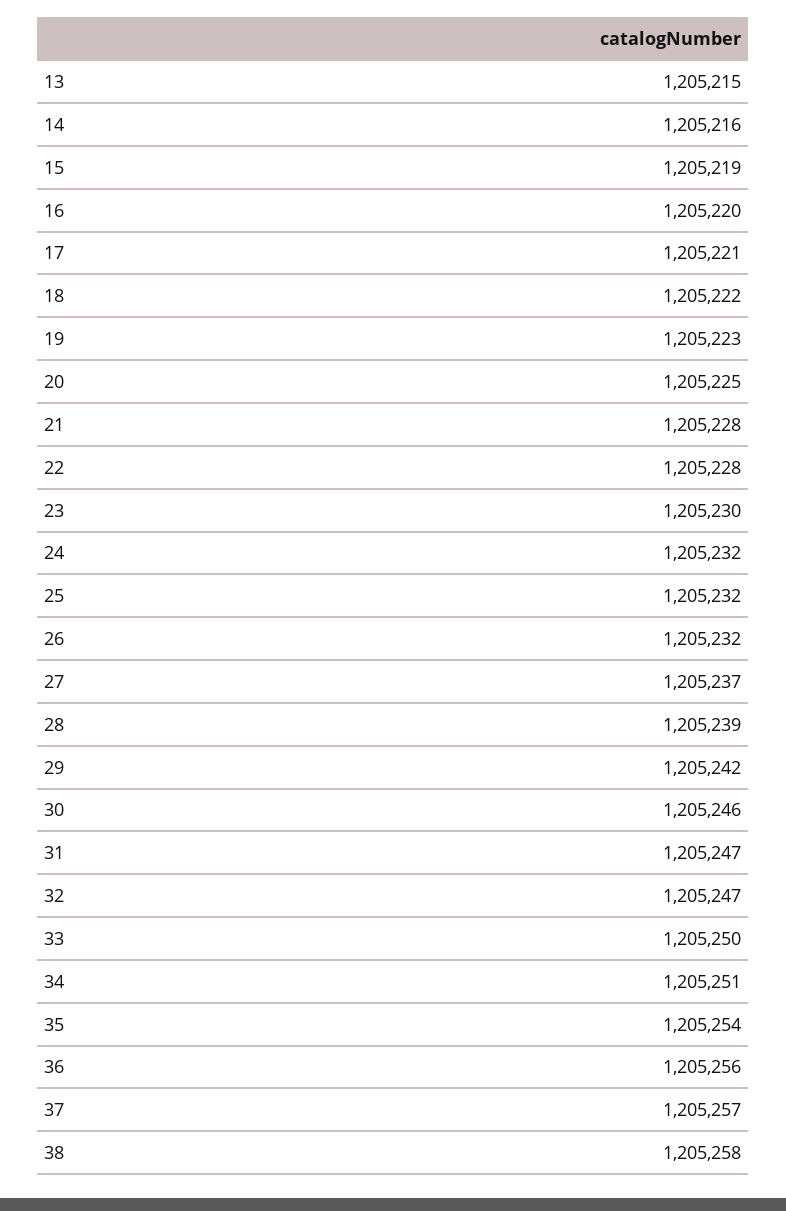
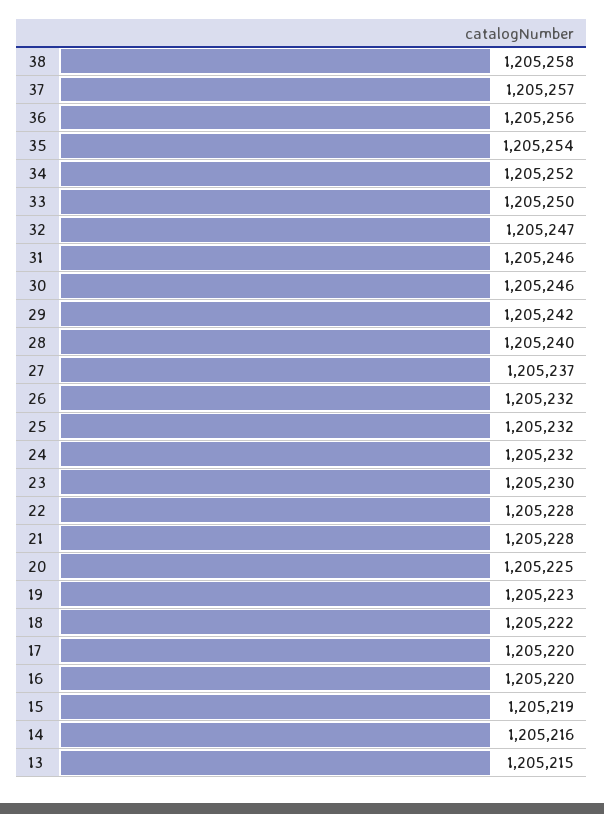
17: 1205221 -> 1205220
28: 1205239 -> 1205240
31: 1205247 -> 1205246
34: 1205251 -> 1205252

